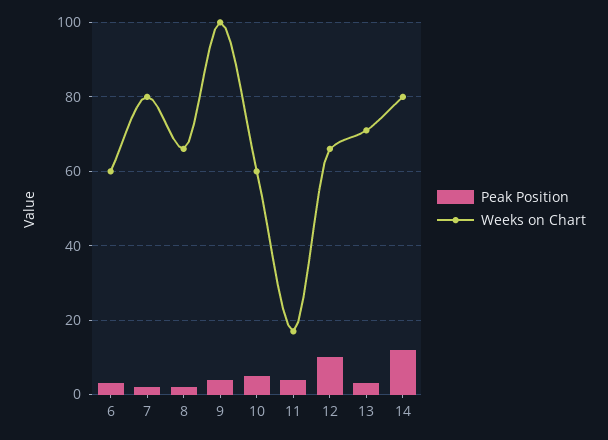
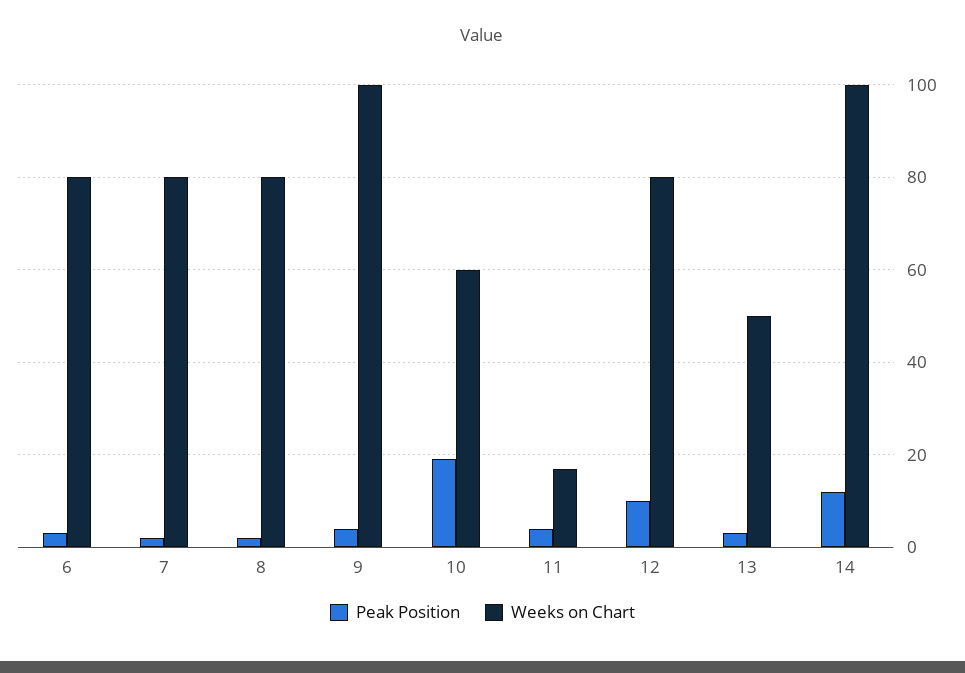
Weeks on Chart, 6: 60 -> 80
Weeks on Chart, 8: 65 -> 80
Peak Position, 10: 5 -> 20
Weeks on Chart, 12: 65 -> 80
Weeks on Chart, 13: 70 -> 50
Weeks on Chart, 14: 80 -> 100

